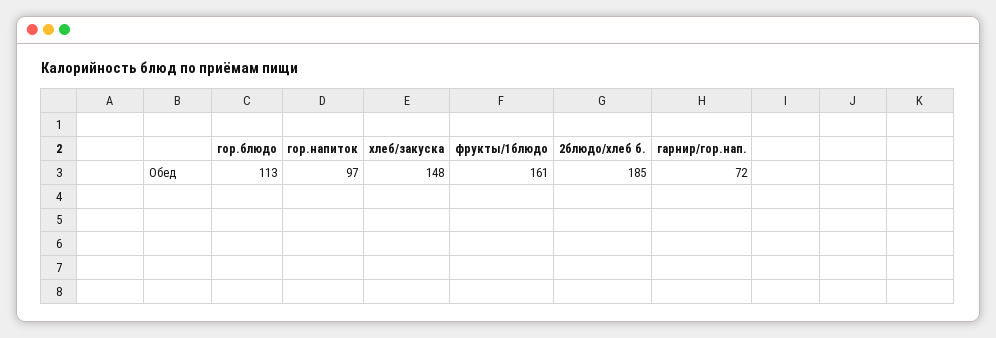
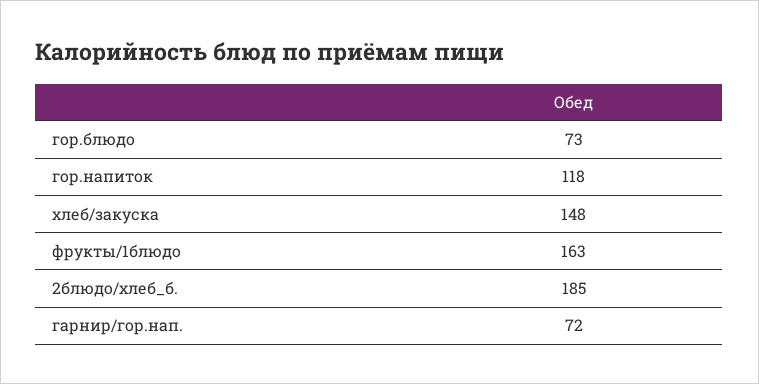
гор.блюдо: 113 -> 73
гор.напиток: 97 -> 118
фрукты/1блюдо: 161 -> 163

